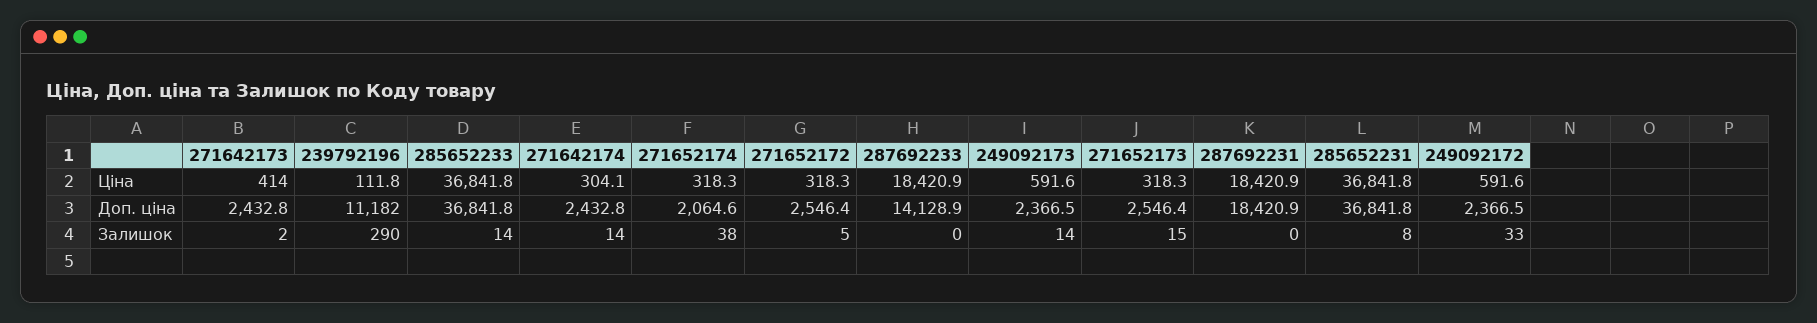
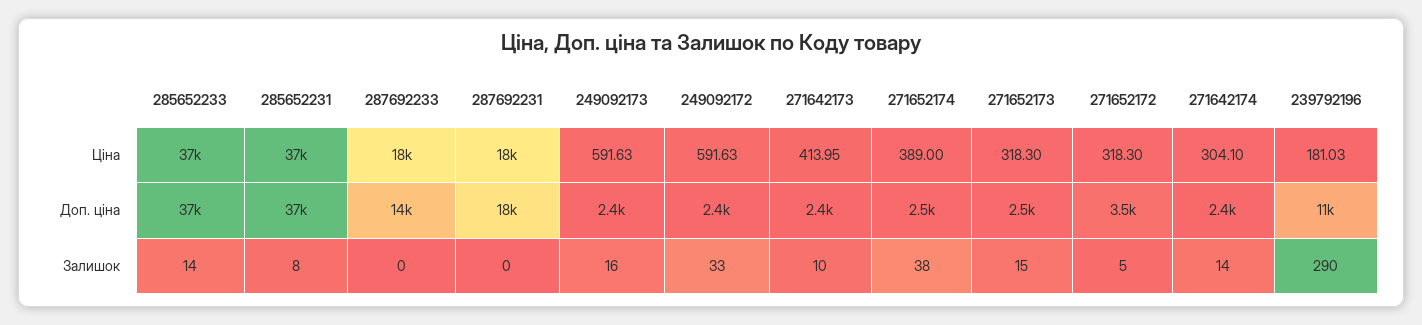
239792196, Ціна: 111.8 -> 181.03
271652174, Ціна: 318.3 -> 389
271652174, Доп. ціна: 2064.6 -> 2500
271652172, Доп. ціна: 2546.4 -> 3500
271642173, Залишок: 2 -> 10
249092173, Залишок: 14 -> 16

